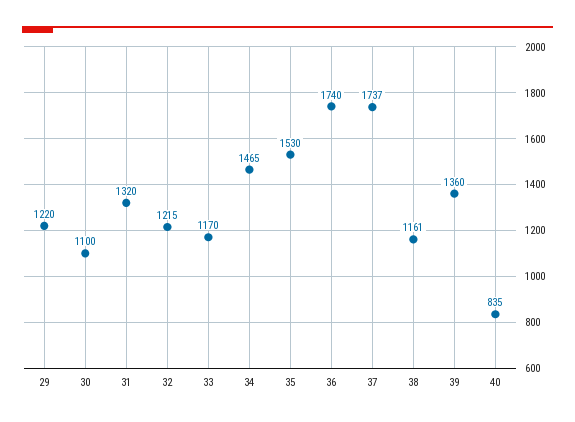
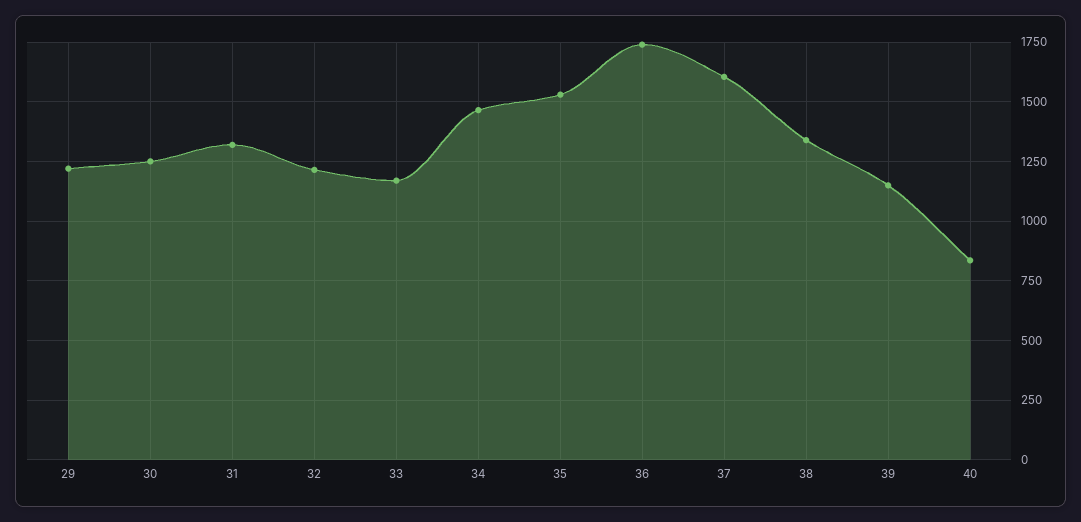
30: 1100 -> 1250
37: 1737 -> 1600
38: 1161 -> 1350
39: 1360 -> 1150

